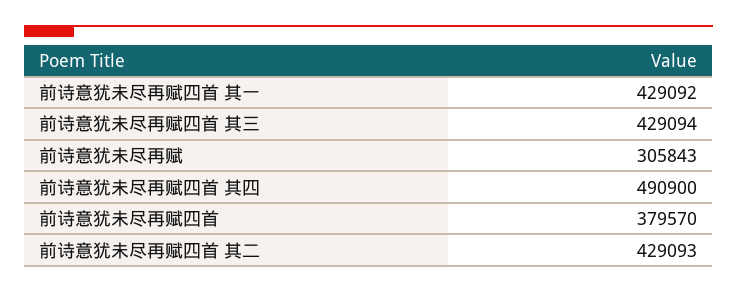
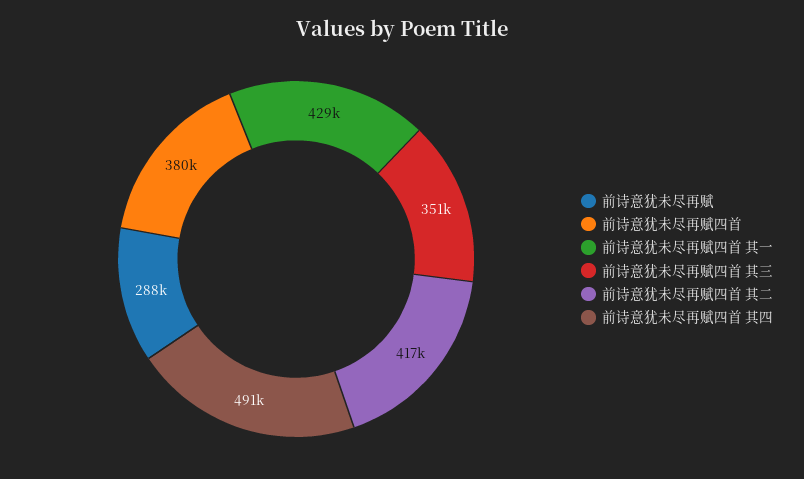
前诗意犹未尽再赋四首 其三: 429094 -> 351000
前诗意犹未尽再赋: 305843 -> 288000
前诗意犹未尽再赋四首 其二: 429093 -> 417000

